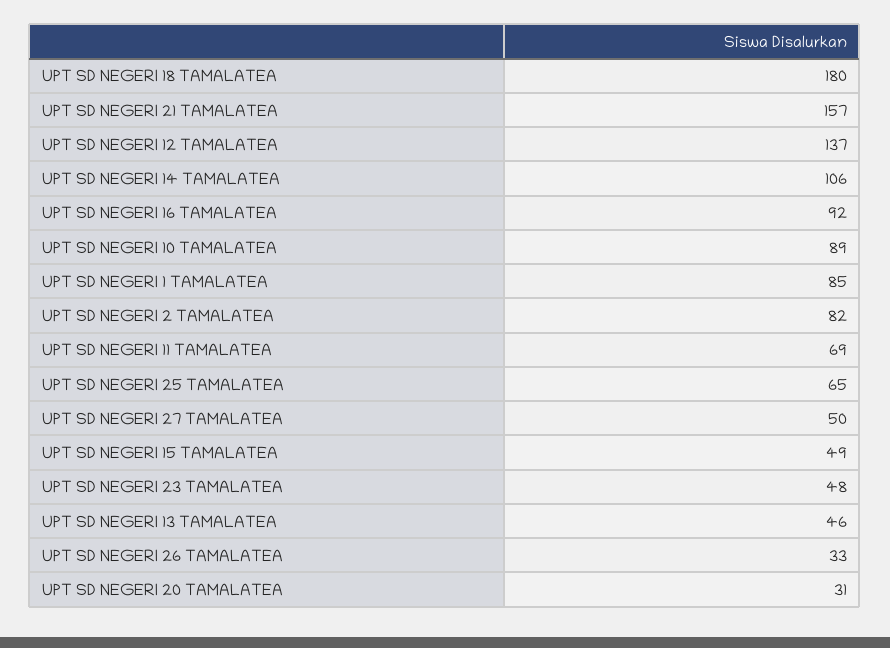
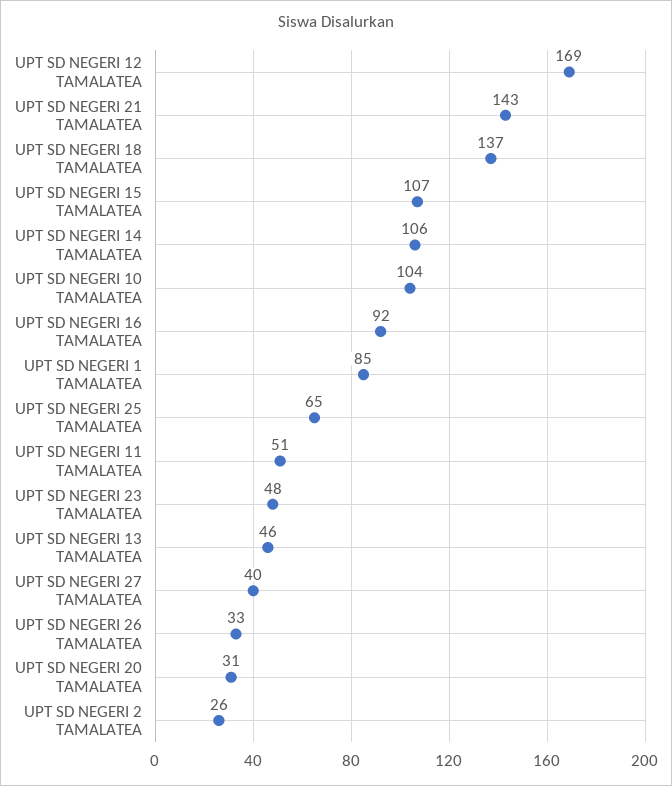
UPT SD NEGERI 18 TAMALATEA: 180 -> 137
UPT SD NEGERI 21 TAMALATEA: 157 -> 143
UPT SD NEGERI 12 TAMALATEA: 137 -> 169
UPT SD NEGERI 10 TAMALATEA: 89 -> 104
UPT SD NEGERI 2 TAMALATEA: 82 -> 26
UPT SD NEGERI 11 TAMALATEA: 69 -> 51
UPT SD NEGERI 27 TAMALATEA: 50 -> 40
UPT SD NEGERI 15 TAMALATEA: 49 -> 107

